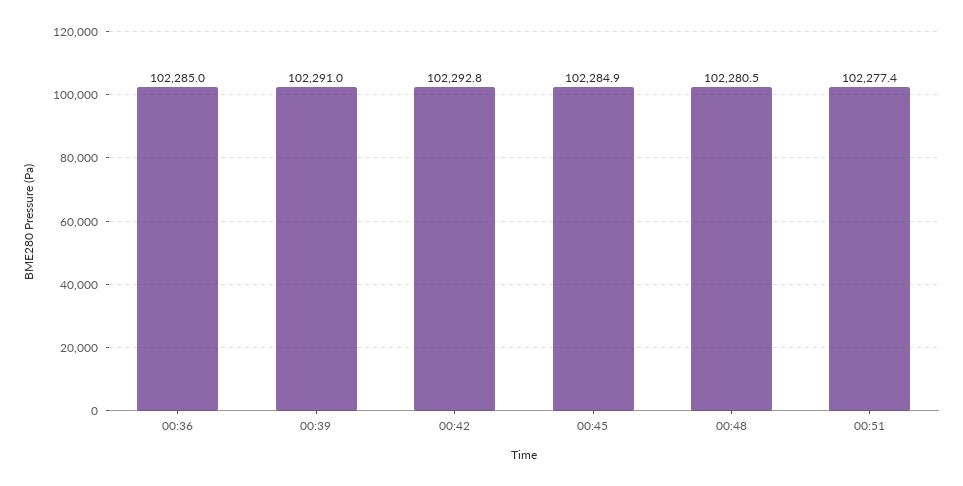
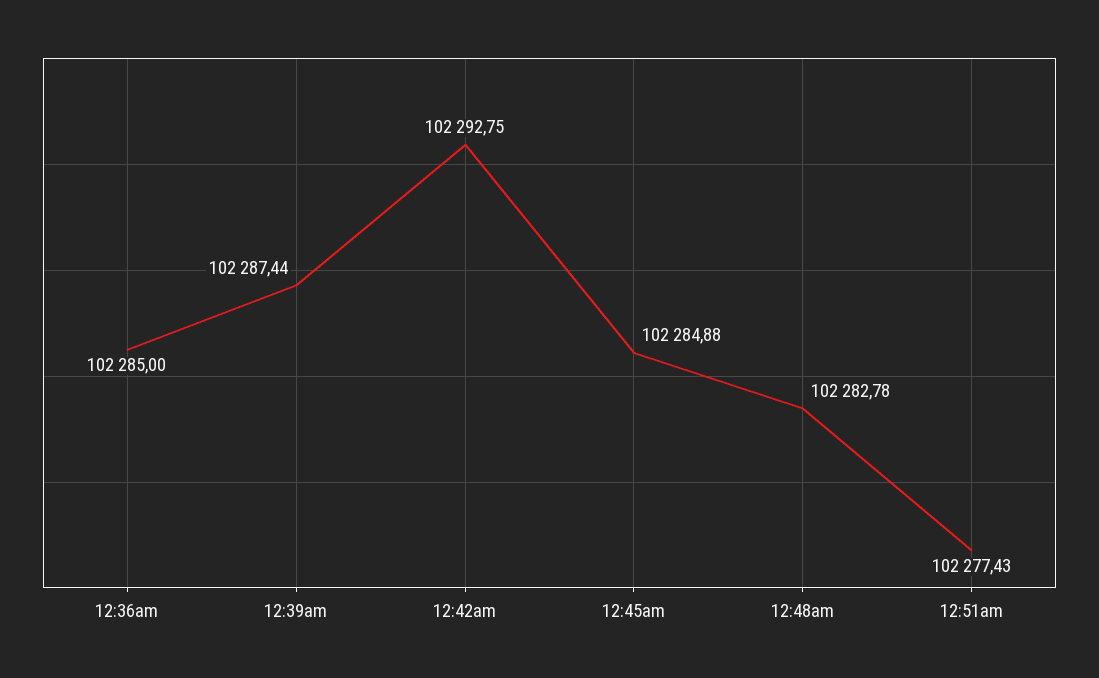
00:39: 102291 -> 102287.44
00:48: 102280.5 -> 102282.78

